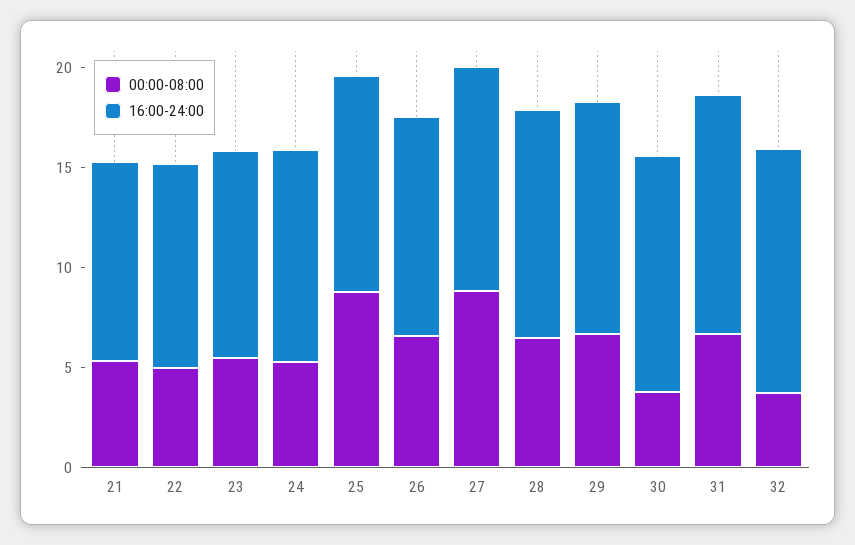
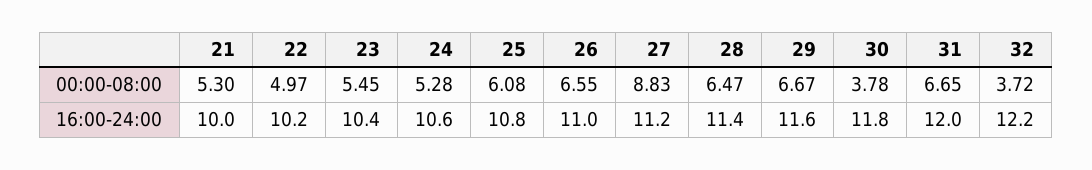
00:00-08:00, 25: 9 -> 6.08

